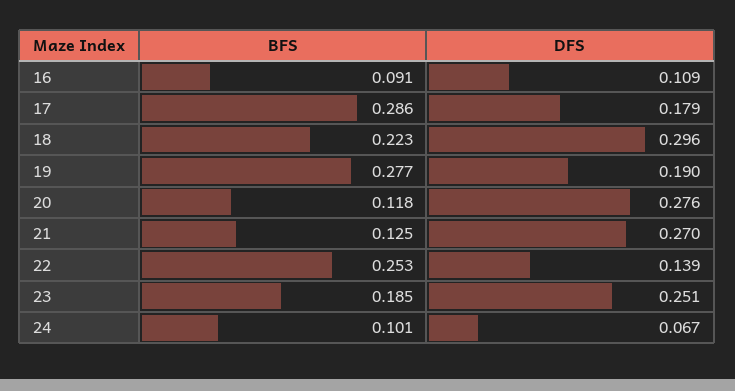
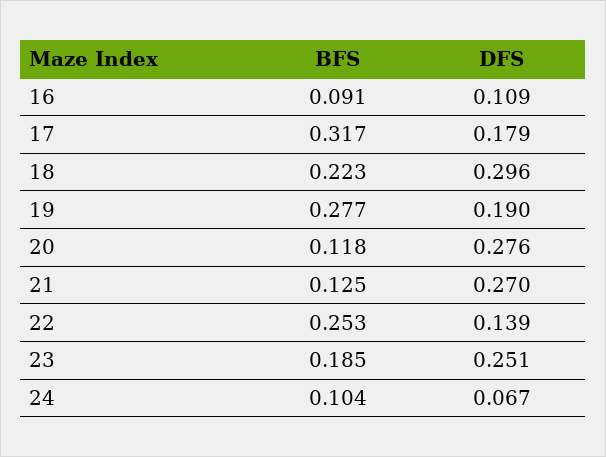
BFS, 17: 0.286 -> 0.317
BFS, 24: 0.101 -> 0.104

